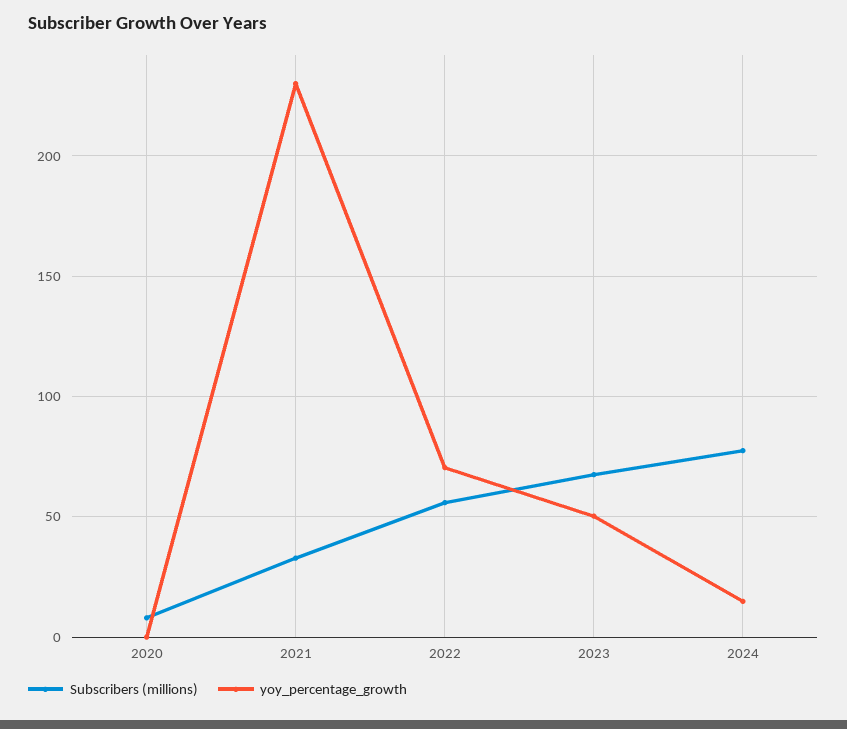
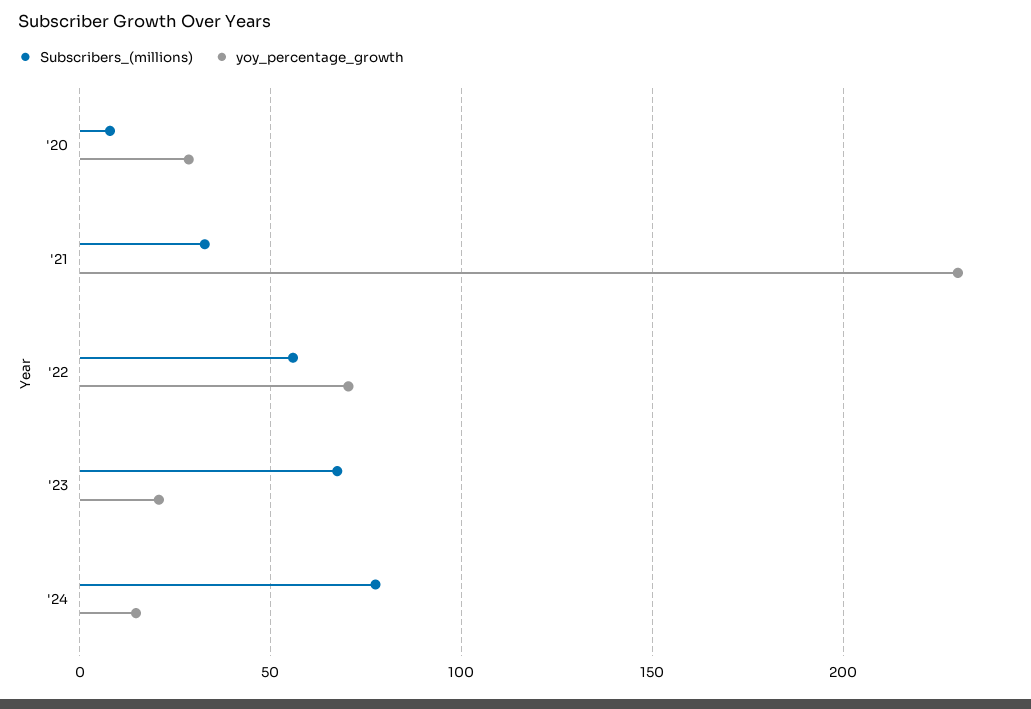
yoy_percentage_growth, 2020: 0 -> 30
yoy_percentage_growth, 2023: 50 -> 20

